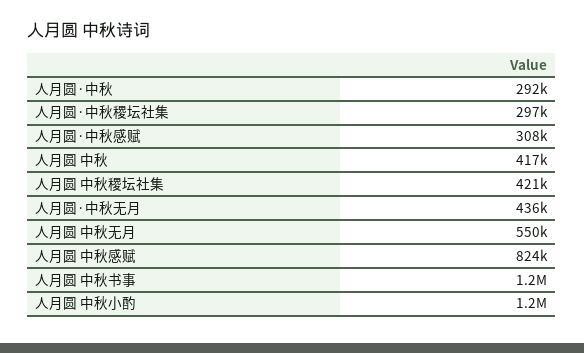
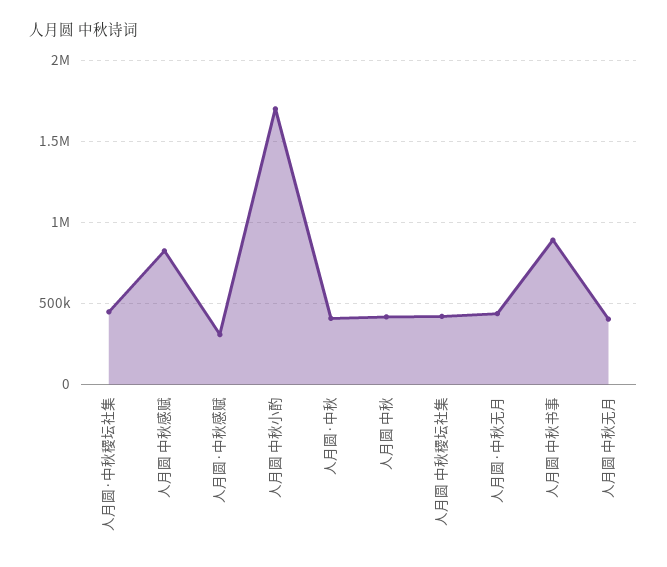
人月圆·中秋: 292000 -> 400000
人月圆·中秋稷坛社集: 297000 -> 450000
人月圆 中秋无月: 550000 -> 400000
人月圆 中秋书事: 1200000 -> 900000
人月圆 中秋小酌: 1200000 -> 1700000

